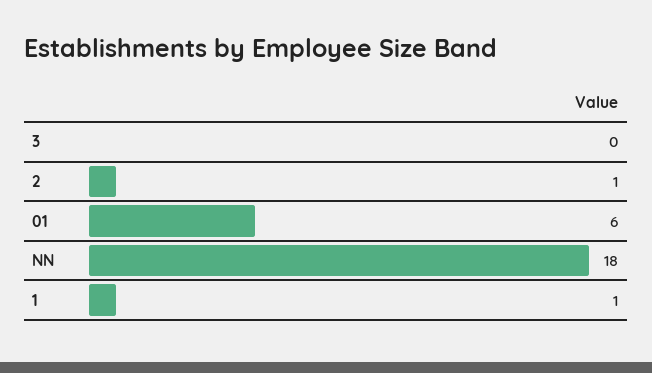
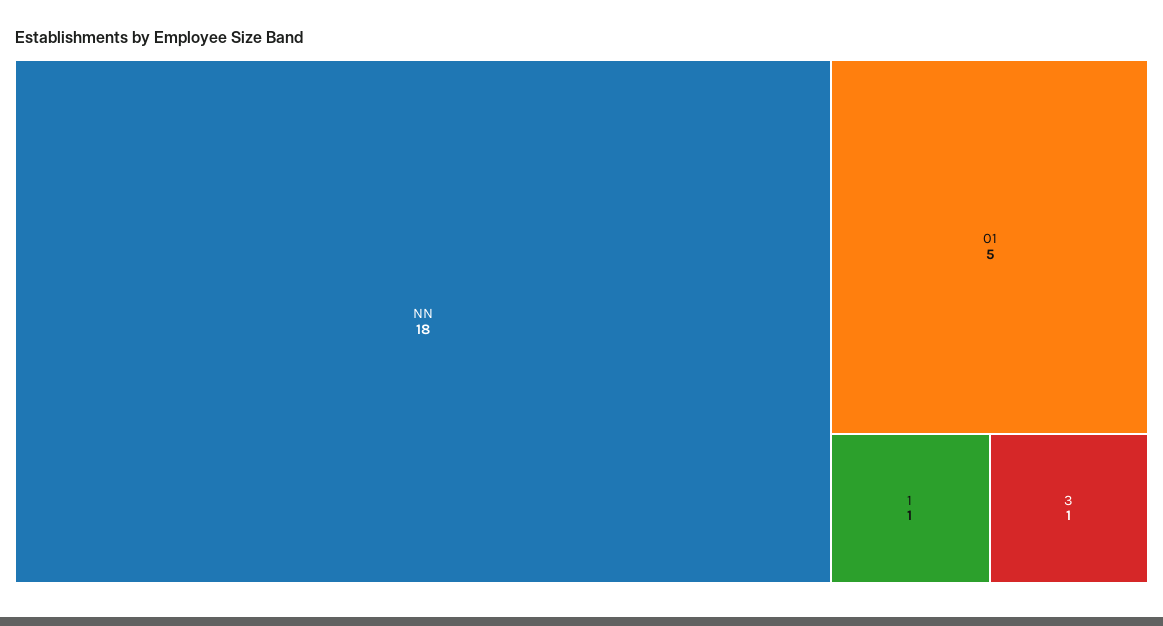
3: 0 -> 1
2: 1 -> none
01: 6 -> 5

